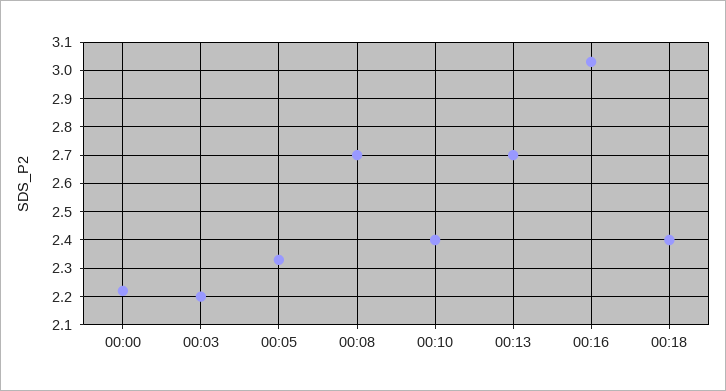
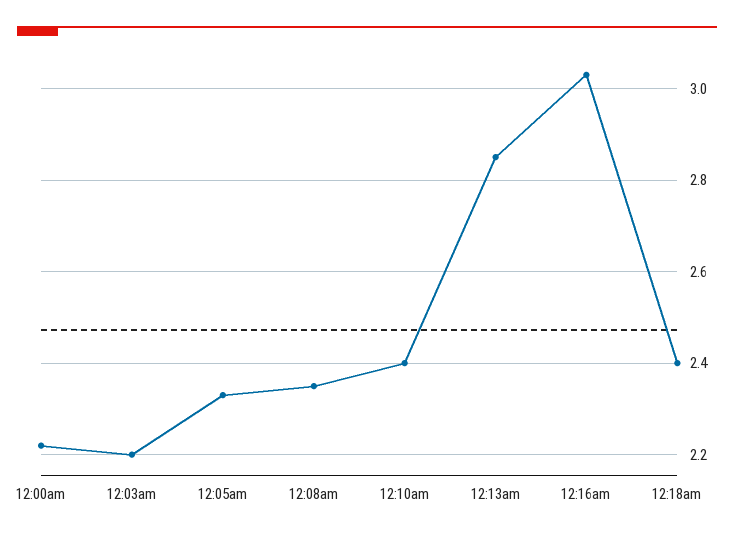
00:08: 2.7 -> 2.35
00:13: 2.7 -> 2.85

